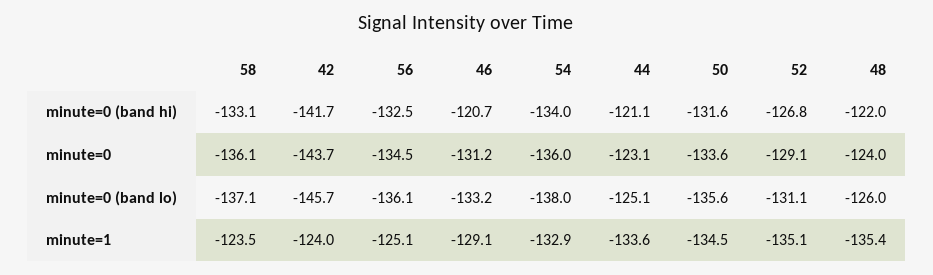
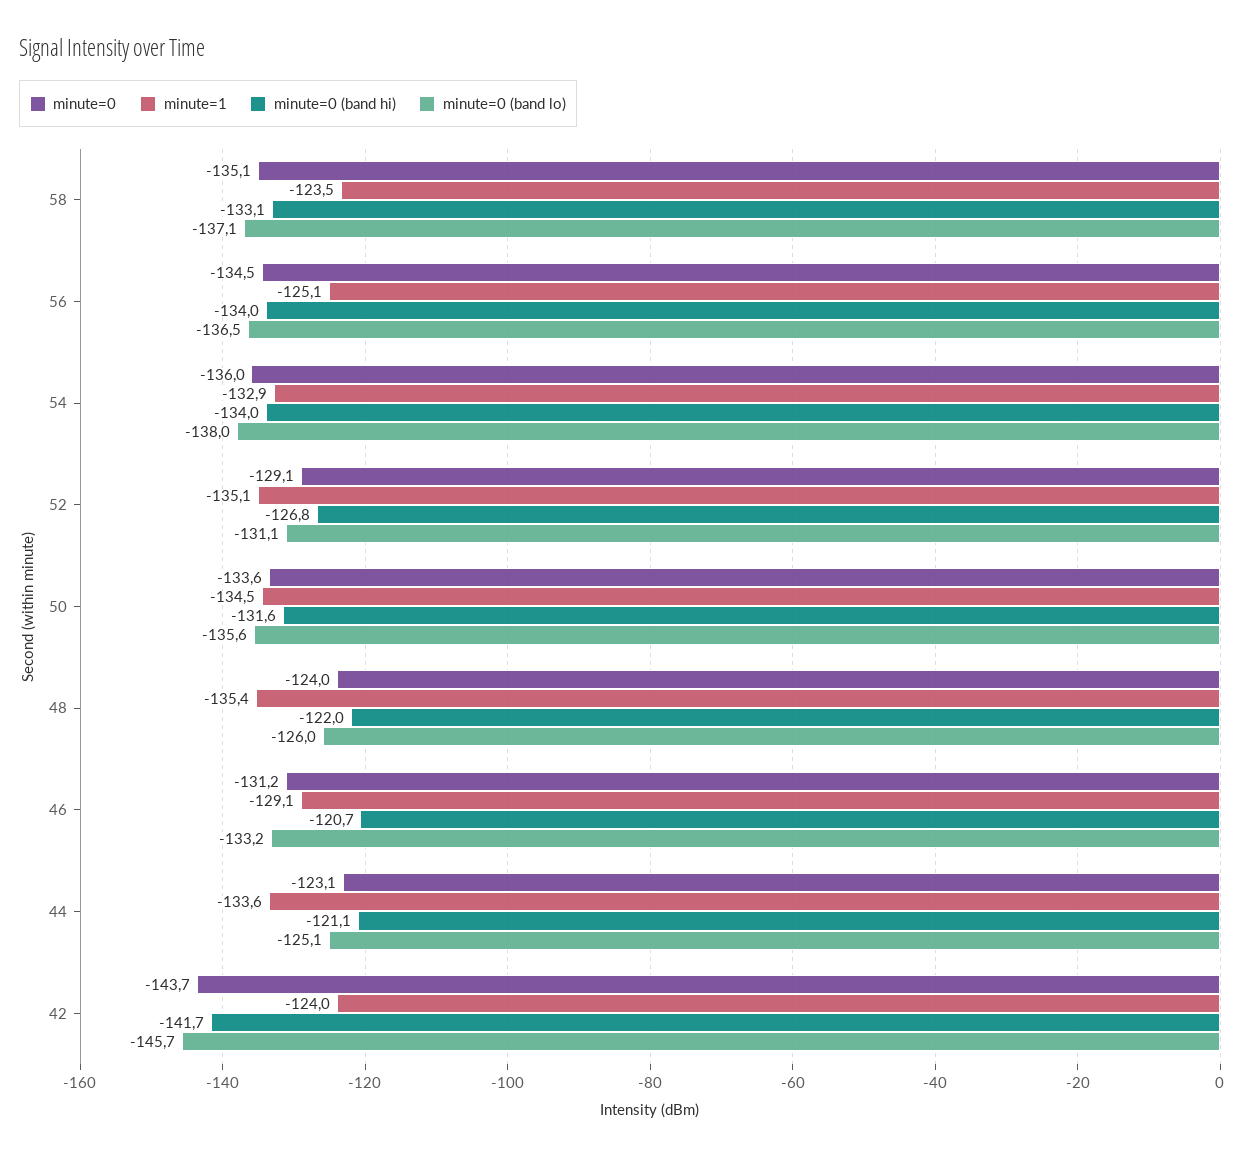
minute=0 (band hi), 56: -132.5 -> -134
minute=0, 58: -136.1 -> -135.1
minute=0 (band lo), 56: -136.1 -> -136.5

